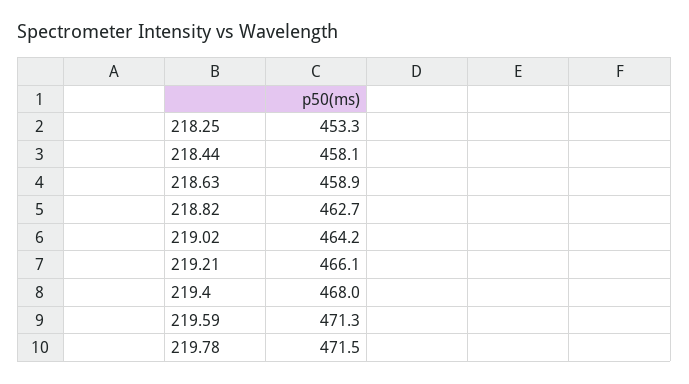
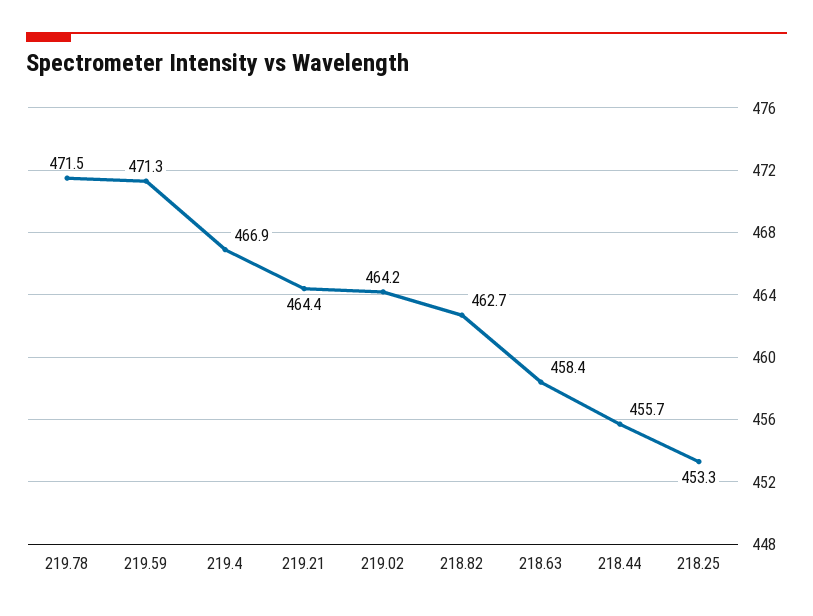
218.44: 458.1 -> 455.7
218.63: 458.9 -> 458.4
219.21: 466.1 -> 464.4
219.4: 468 -> 466.9

